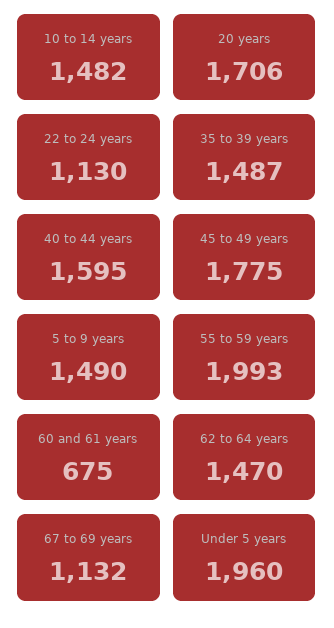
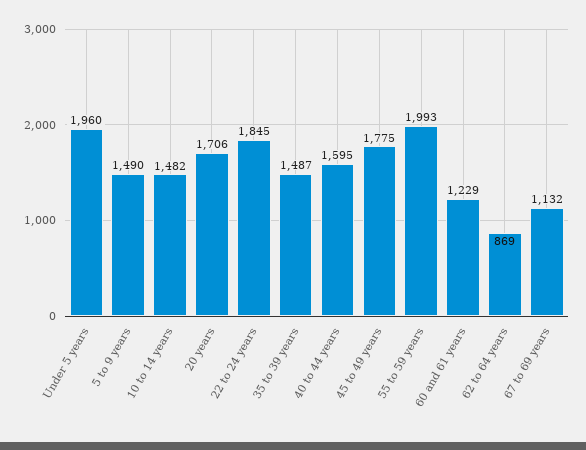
22 to 24 years: 1130 -> 1845
60 and 61 years: 675 -> 1229
62 to 64 years: 1470 -> 869

